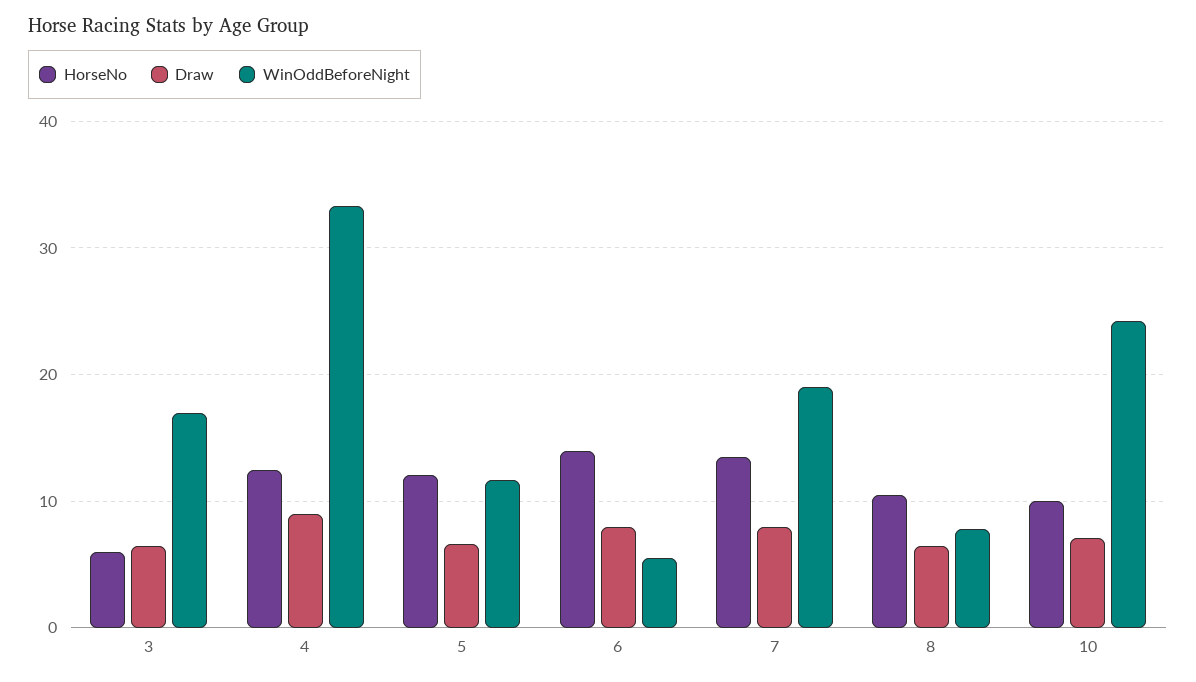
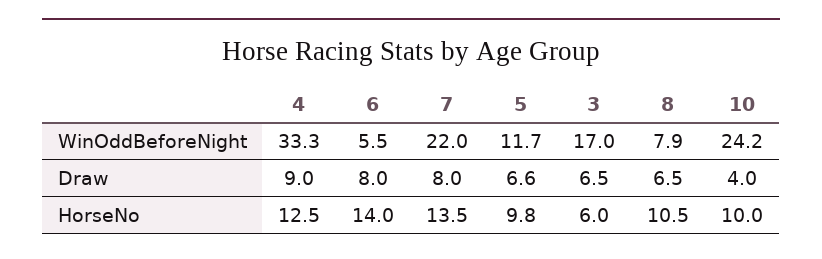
HorseNo, 5: 12 -> 9.8
WinOddBeforeNight, 7: 19 -> 22
Draw, 10: 7 -> 4

